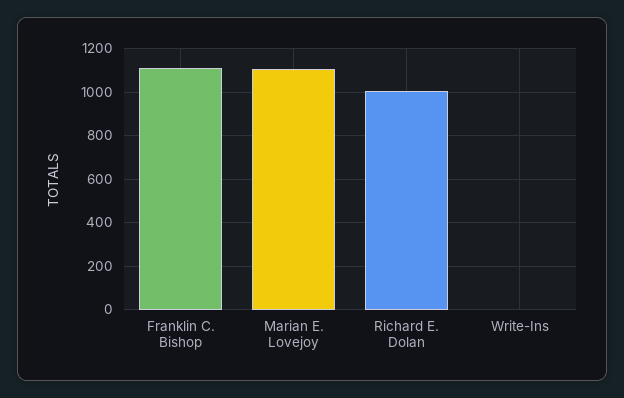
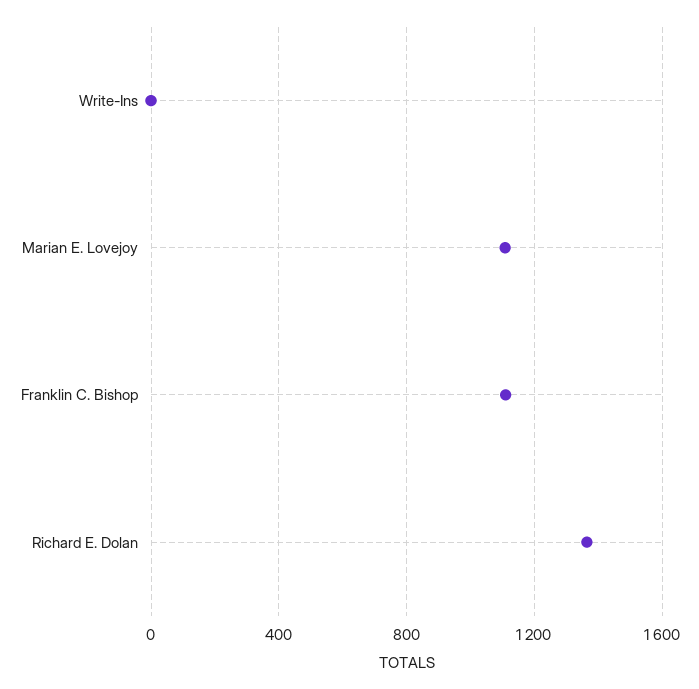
Richard E. Dolan: 1000 -> 1350

